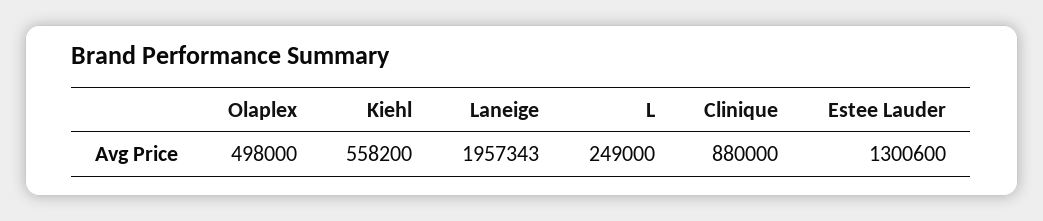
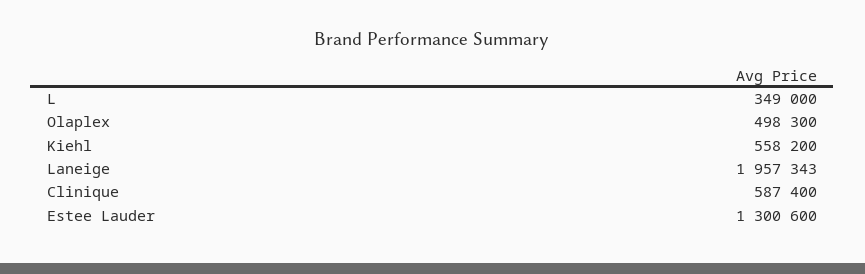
Olaplex: 498000 -> 498300
L: 249000 -> 349000
Clinique: 880000 -> 587400

